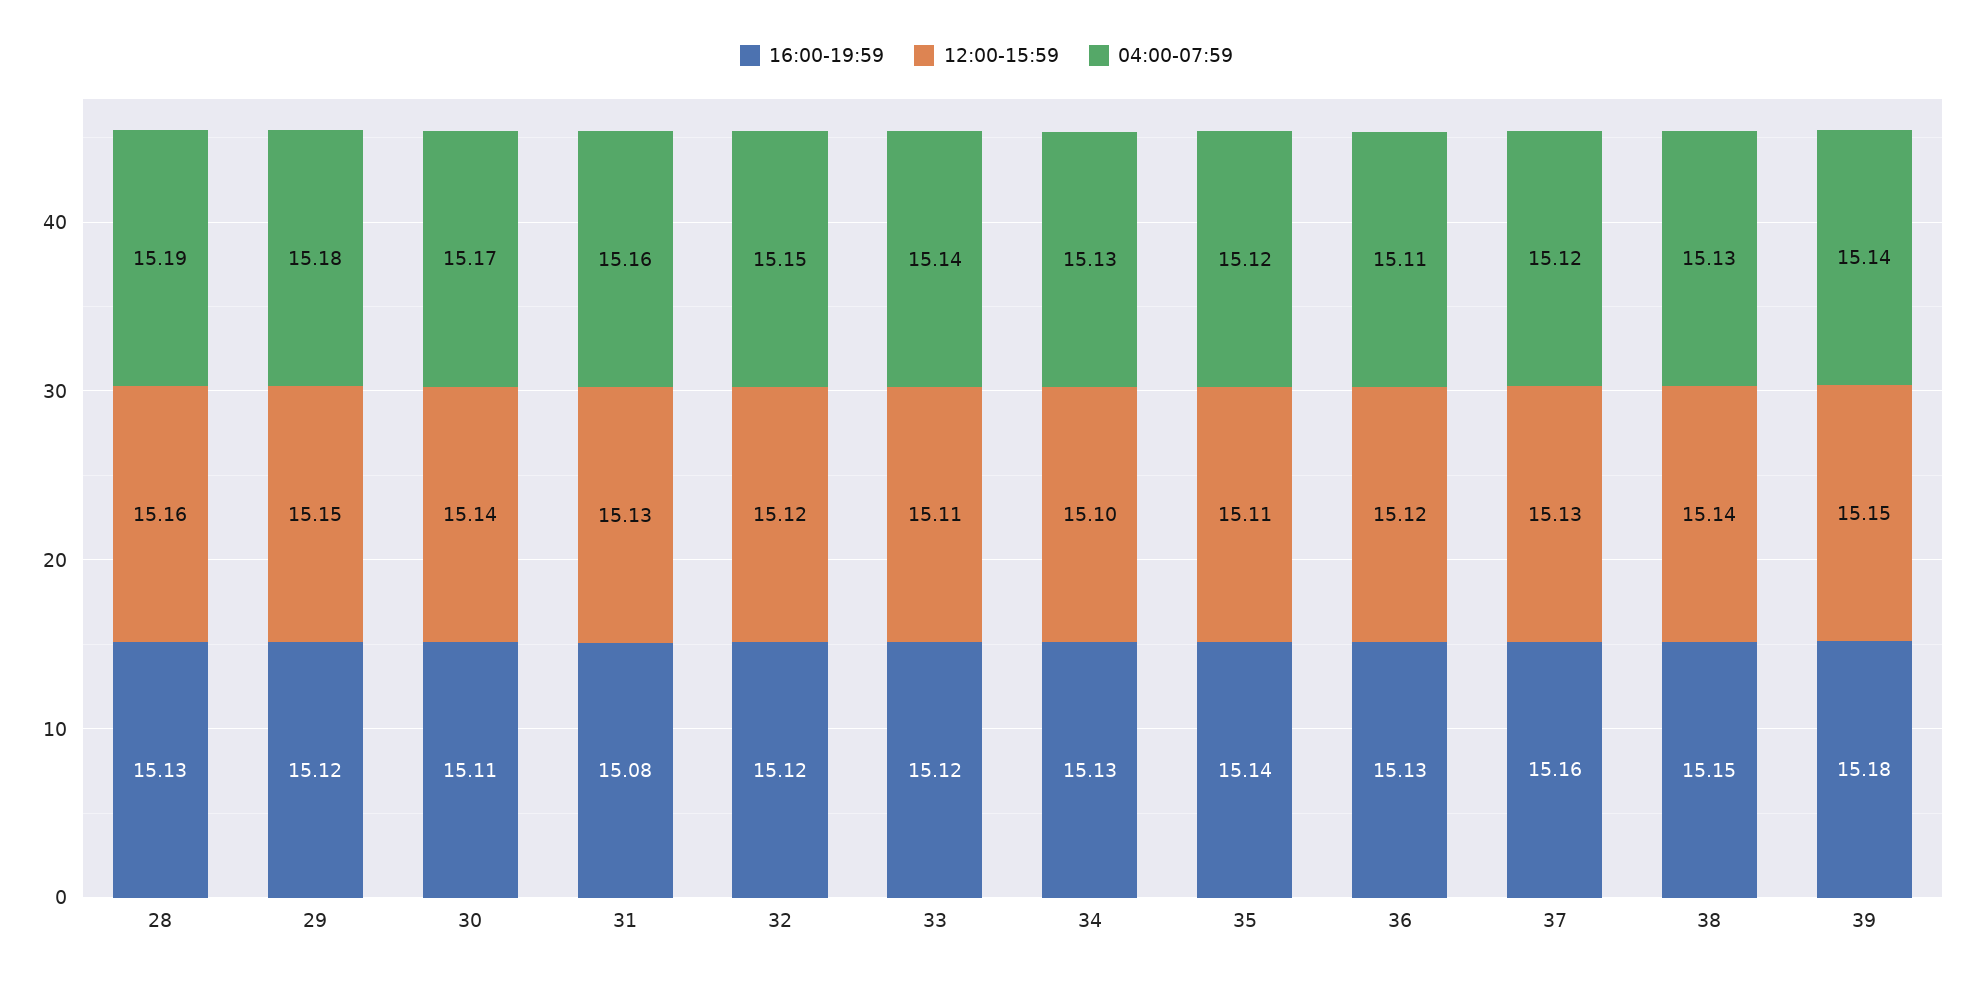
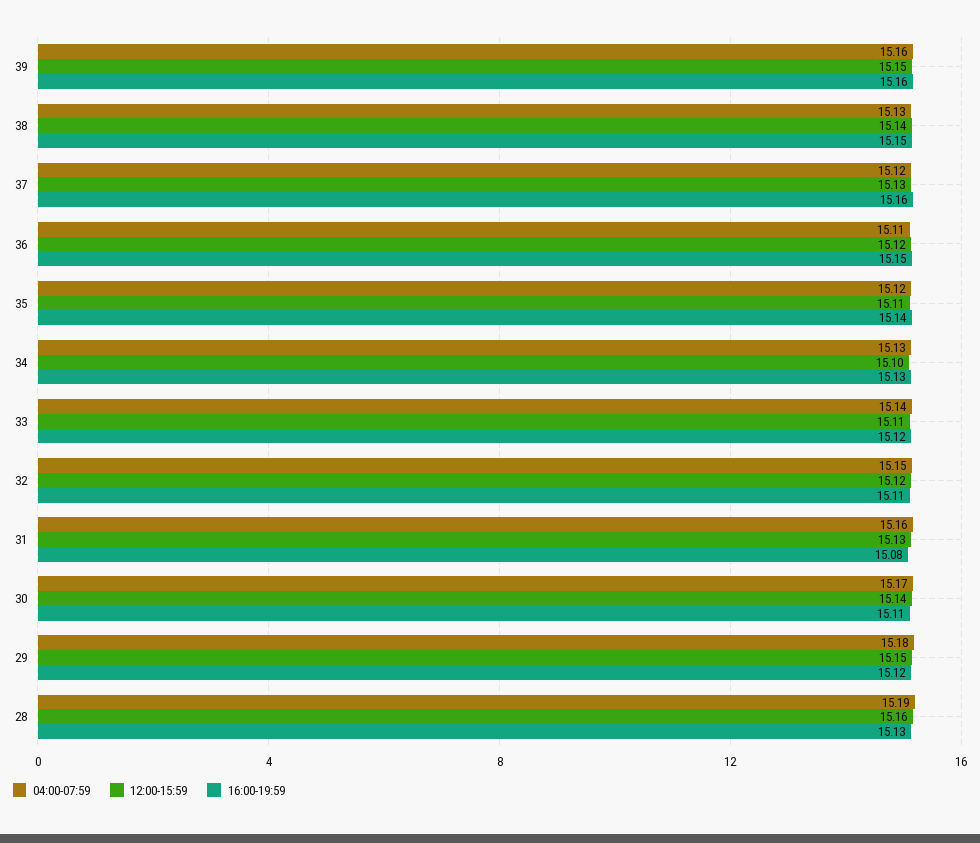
16:00-19:59, 32: 15.12 -> 15.11
16:00-19:59, 36: 15.13 -> 15.15
16:00-19:59, 39: 15.18 -> 15.16
04:00-07:59, 39: 15.14 -> 15.16

